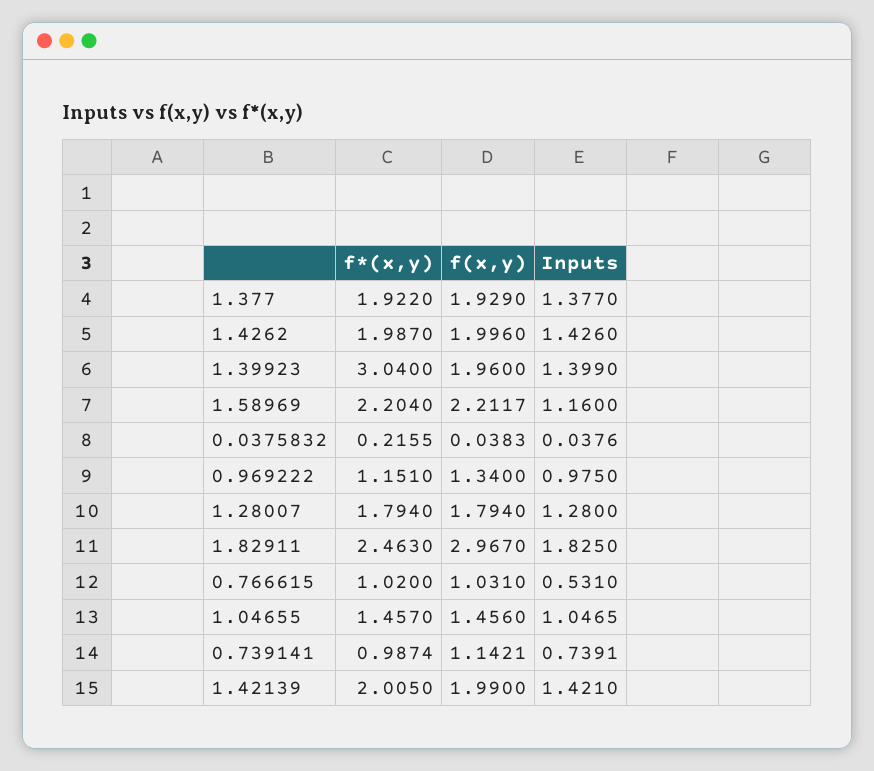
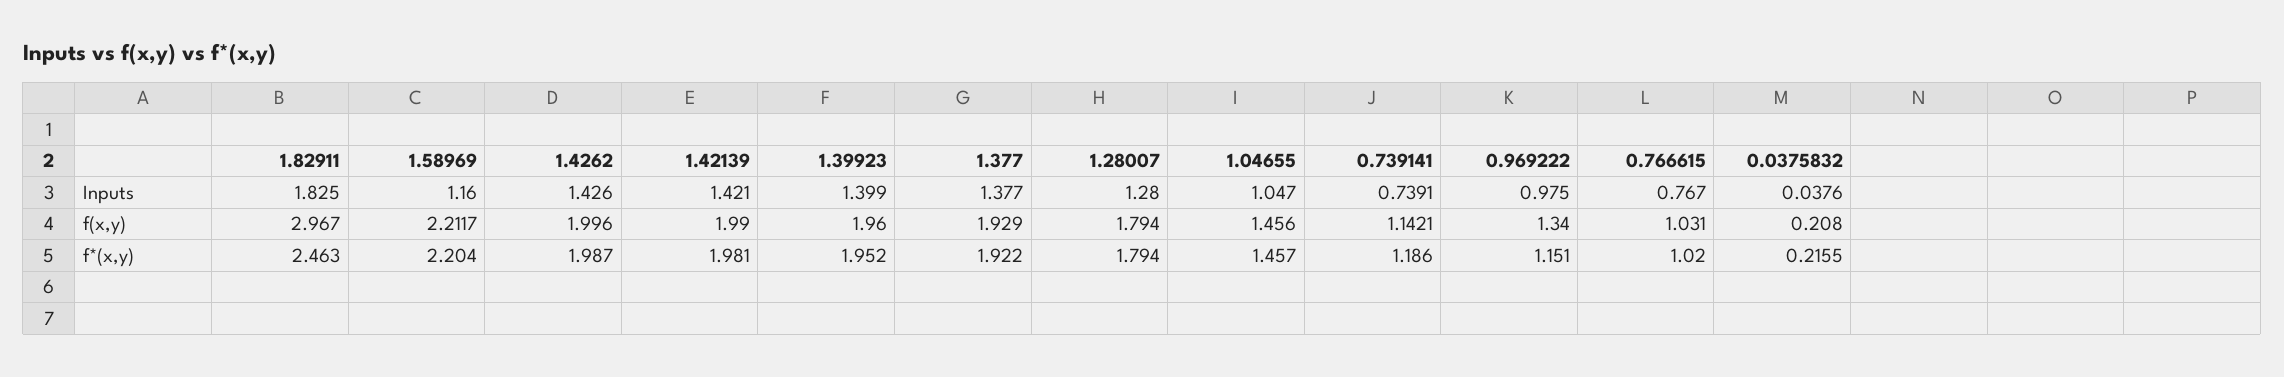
f*(x,y), 1.39923: 3.04 -> 1.952
f(x,y), 0.0375832: 0.0383 -> 0.208
Inputs, 0.766615: 0.531 -> 0.767
Inputs, 1.04655: 1.0465 -> 1.047
f*(x,y), 0.739141: 0.9874 -> 1.186
f*(x,y), 1.42139: 2.005 -> 1.981

